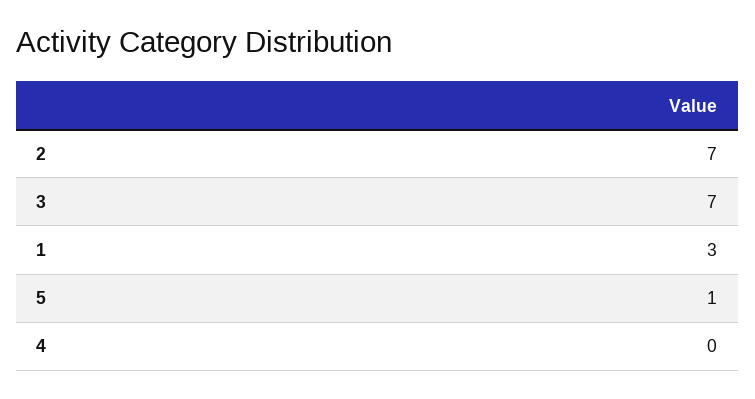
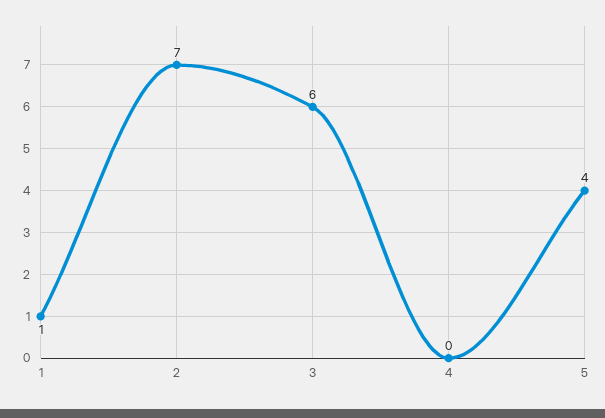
3: 7 -> 6
1: 3 -> 1
5: 1 -> 4

